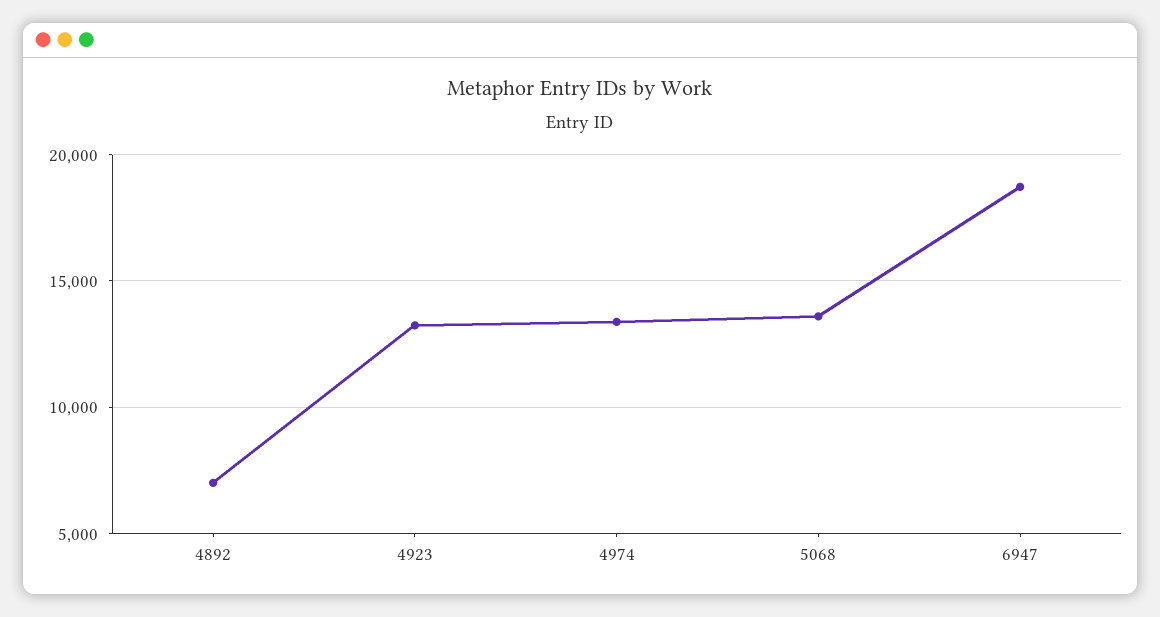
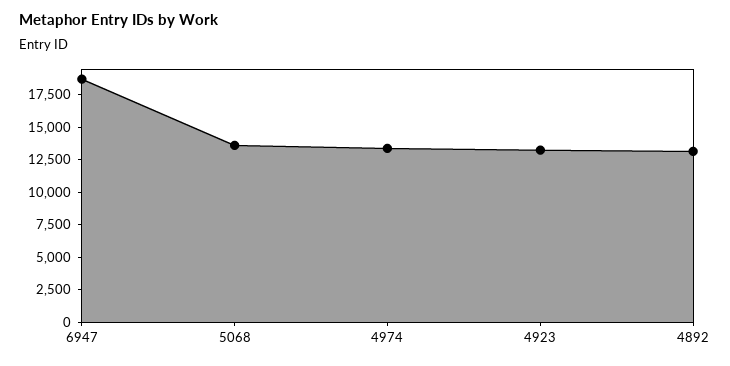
4892: 7000 -> 12500

